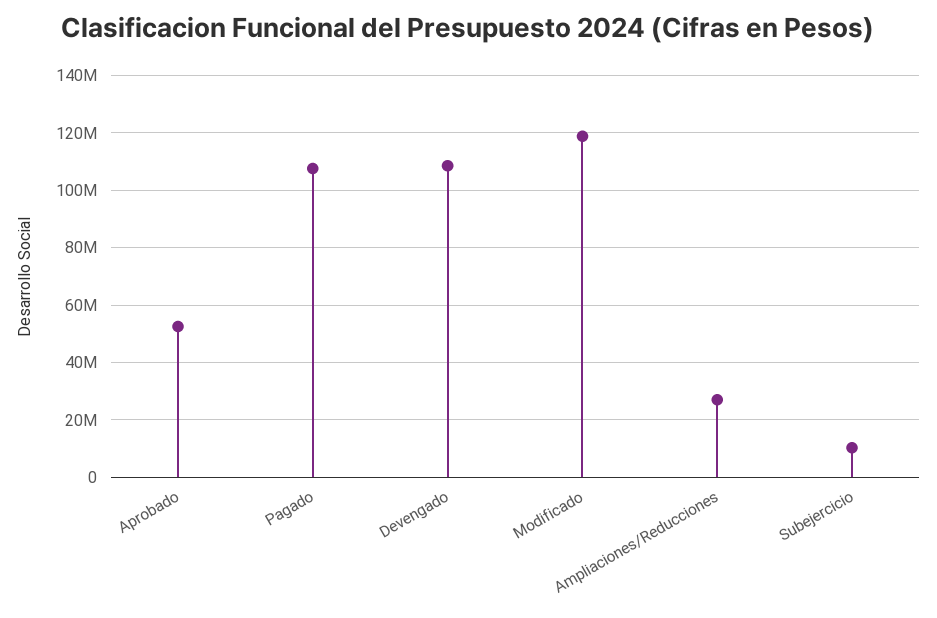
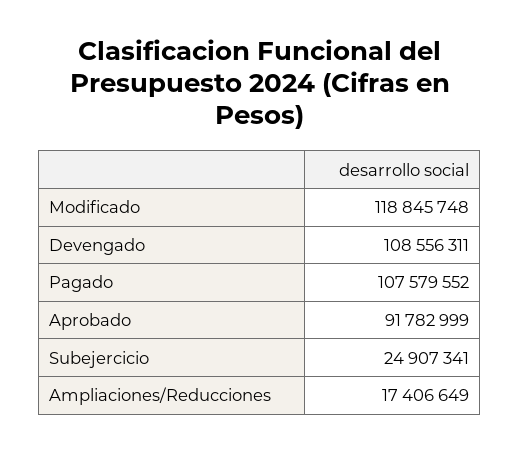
Aprobado: 52500000 -> 91782999
Ampliaciones/Reducciones: 27500000 -> 17406649
Subejercicio: 10000000 -> 24907341

